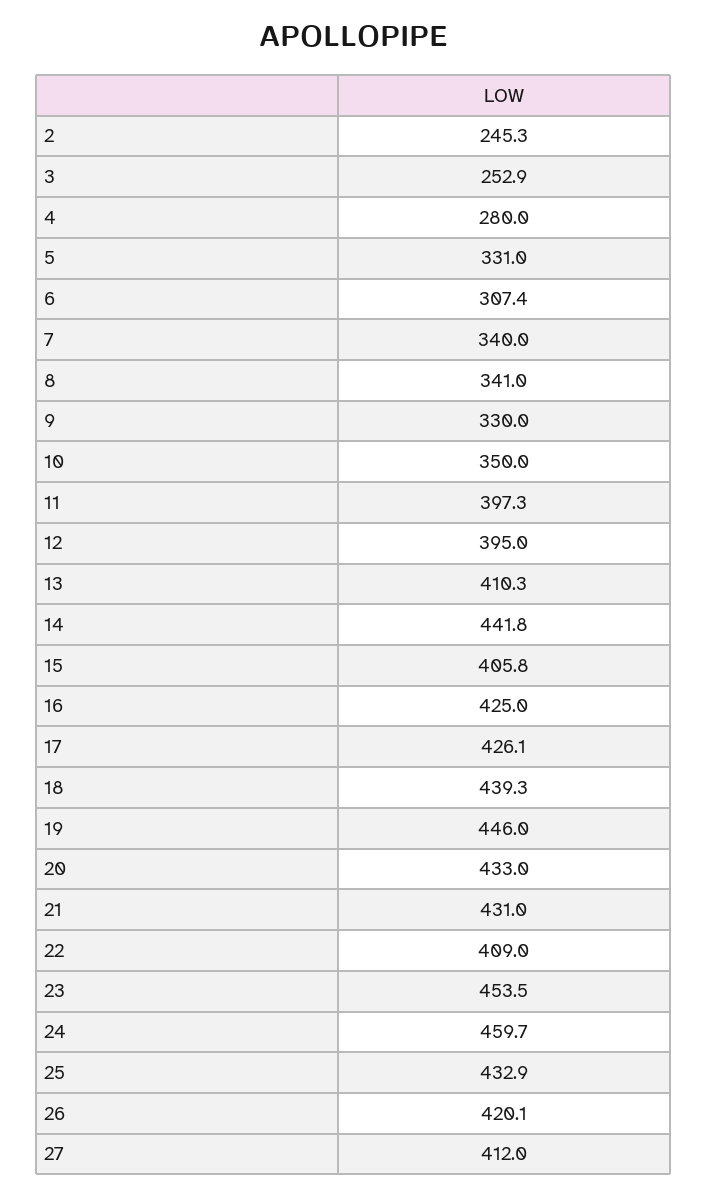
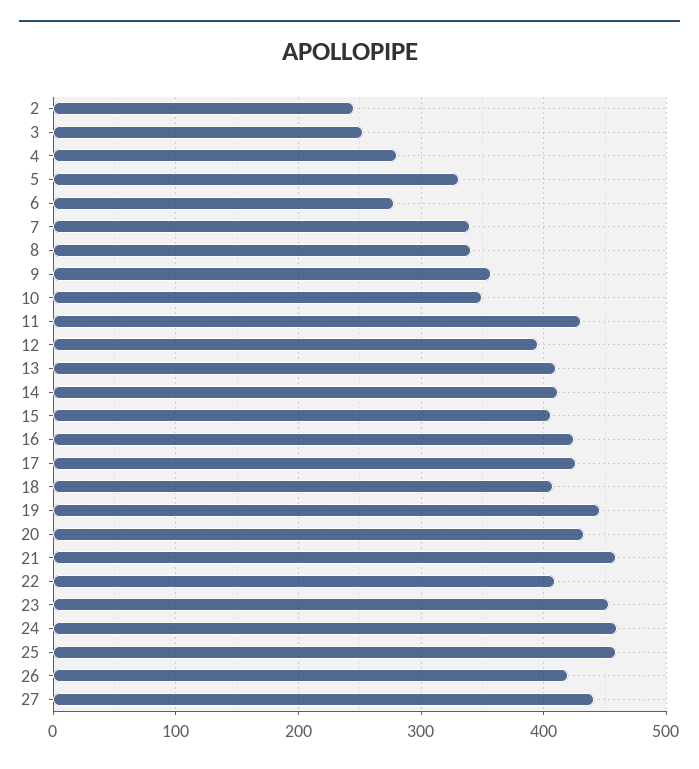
6: 307.4 -> 280
9: 330 -> 360
11: 397.3 -> 430
14: 441.8 -> 410
18: 439.3 -> 410
21: 431 -> 460
25: 432.9 -> 460
27: 412 -> 440

